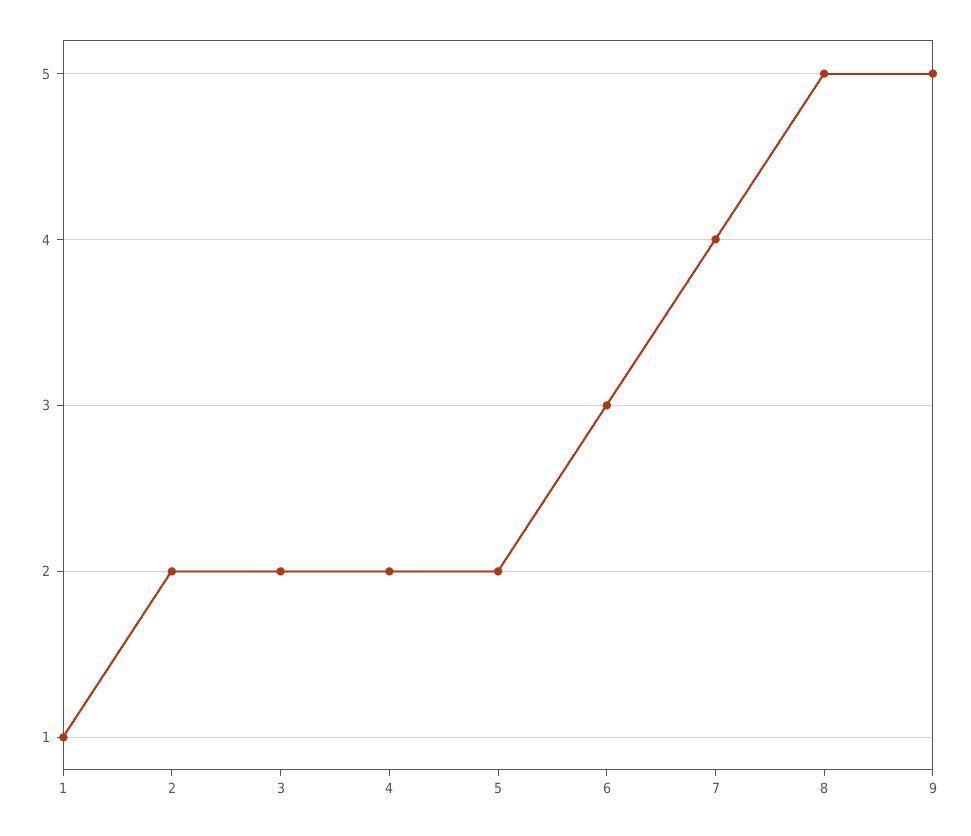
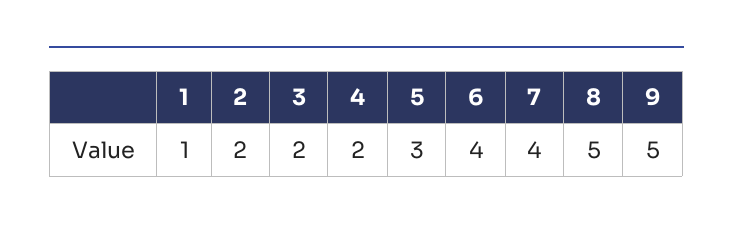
5: 2 -> 3
6: 3 -> 4

